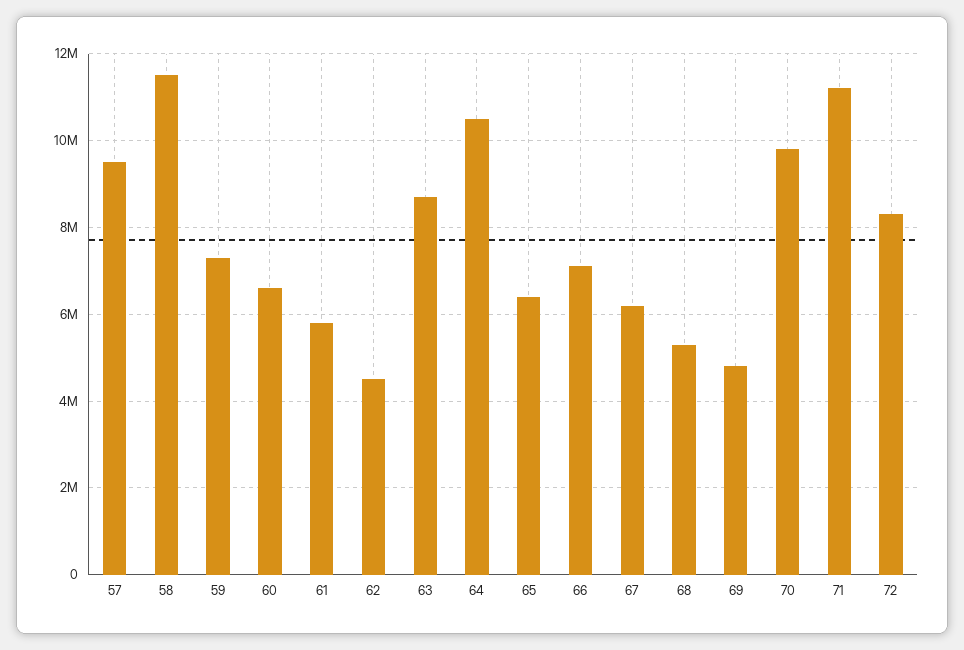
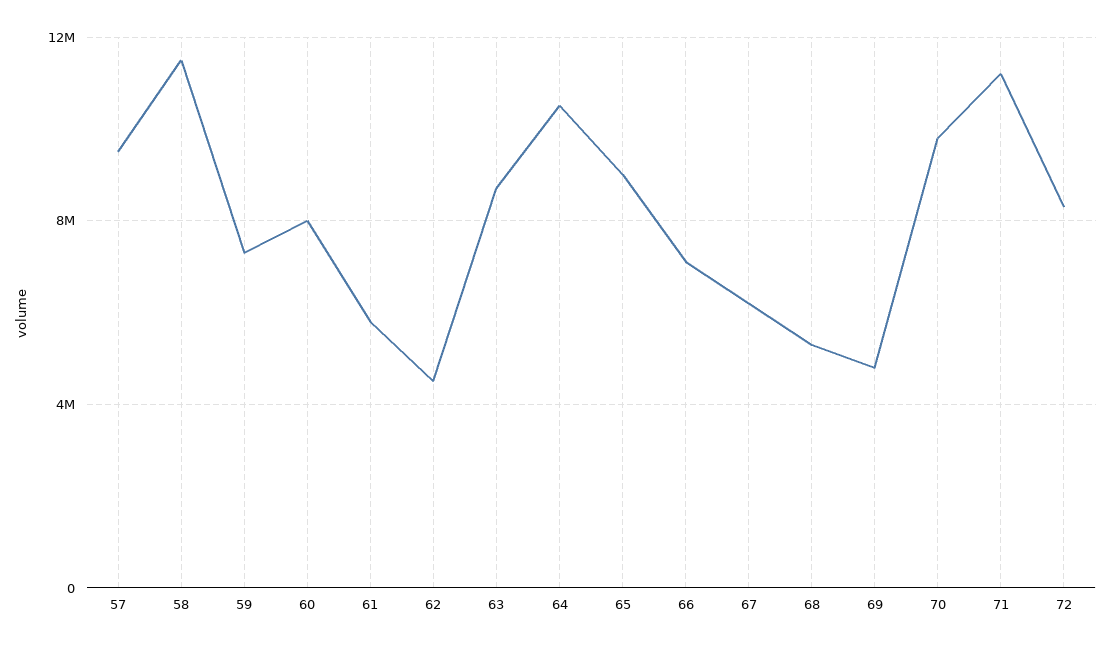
60: 6600000 -> 8000000
65: 6400000 -> 9000000

